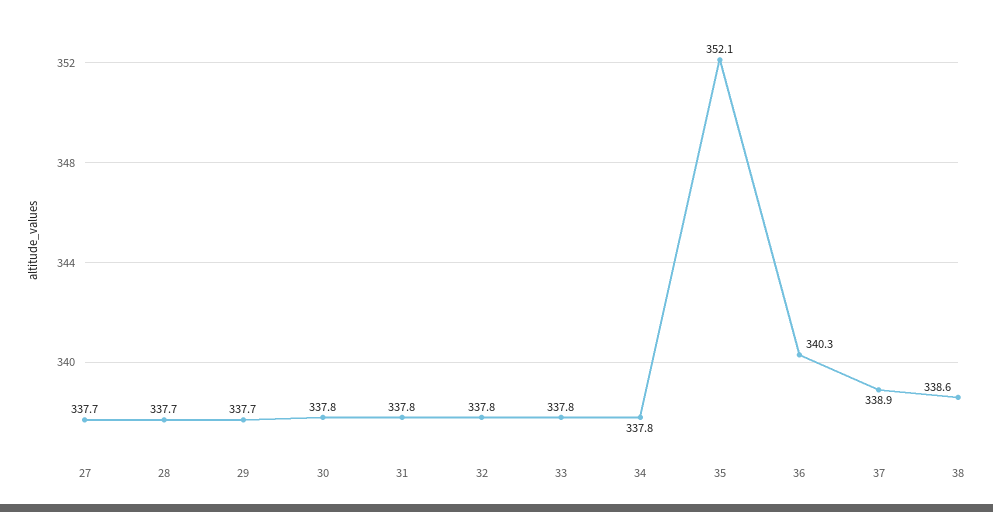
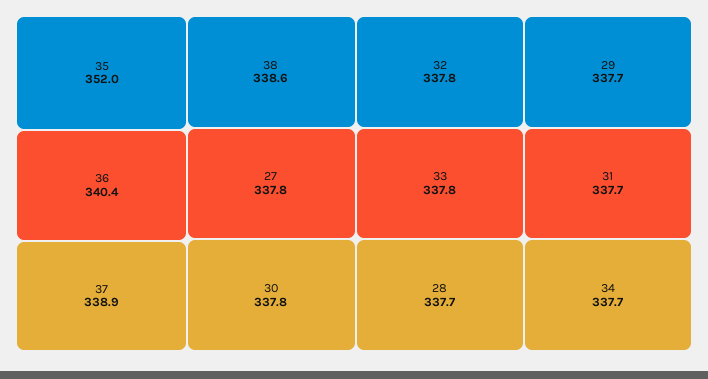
27: 337.7 -> 337.8
31: 337.8 -> 337.7
34: 337.8 -> 337.7
35: 352.1 -> 352
36: 340.3 -> 340.4

